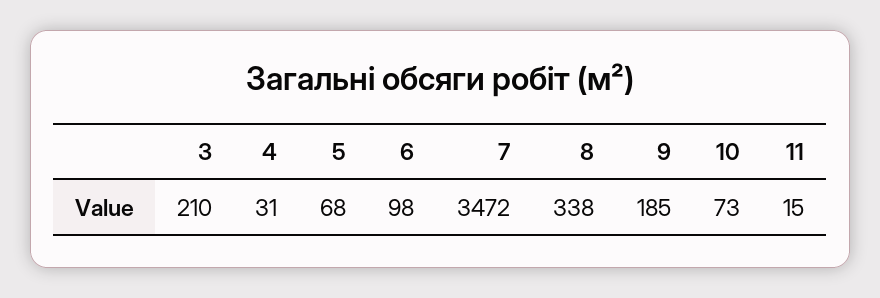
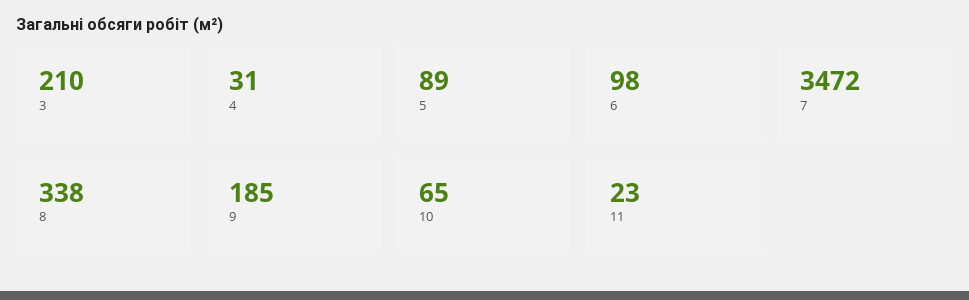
5: 68 -> 89
10: 73 -> 65
11: 15 -> 23

